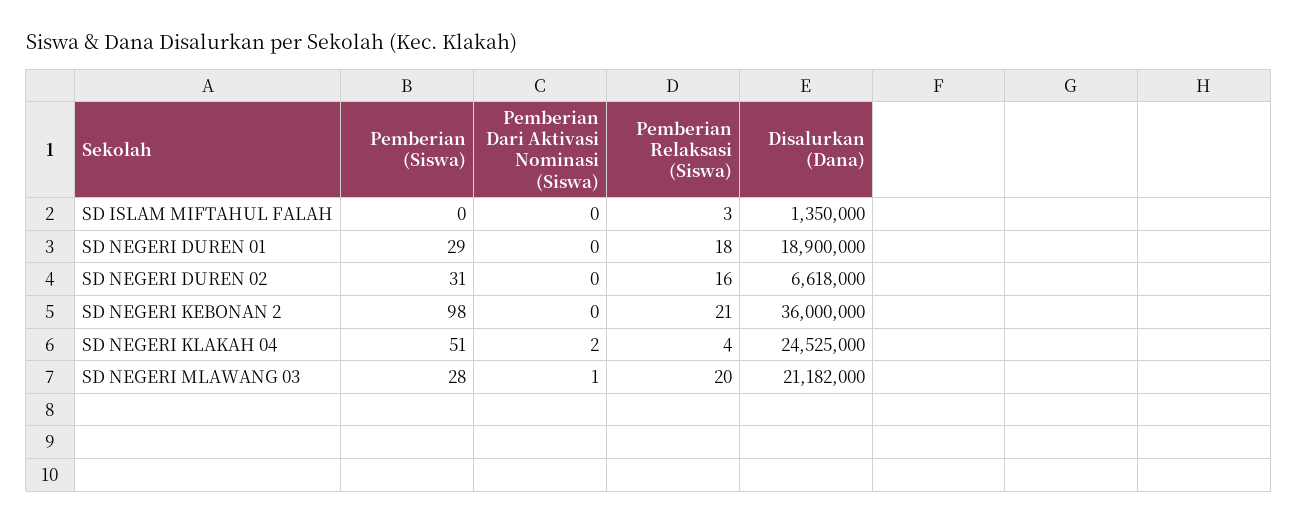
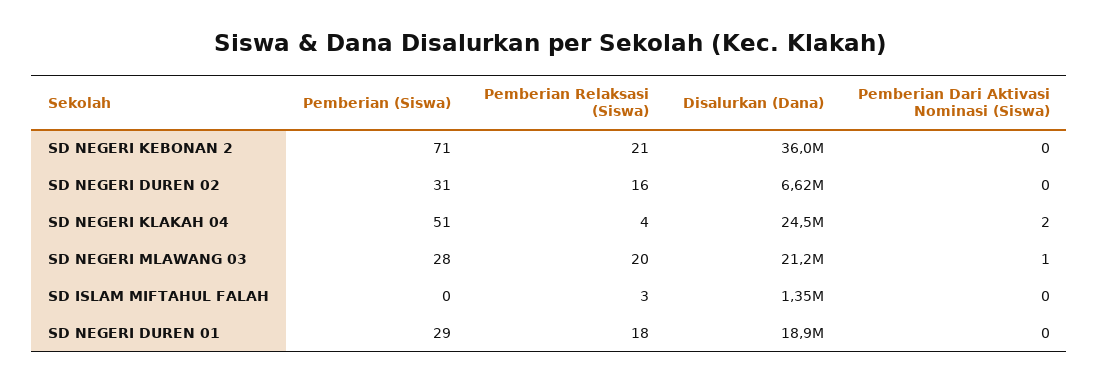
Pemberian (Siswa), SD NEGERI KEBONAN 2: 98 -> 71

